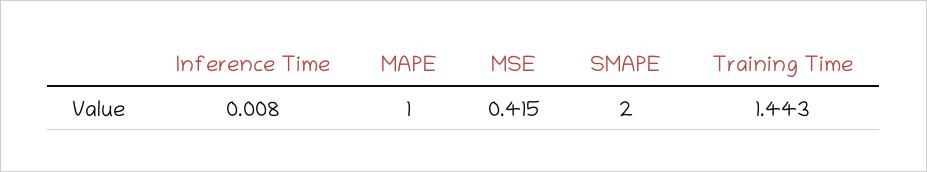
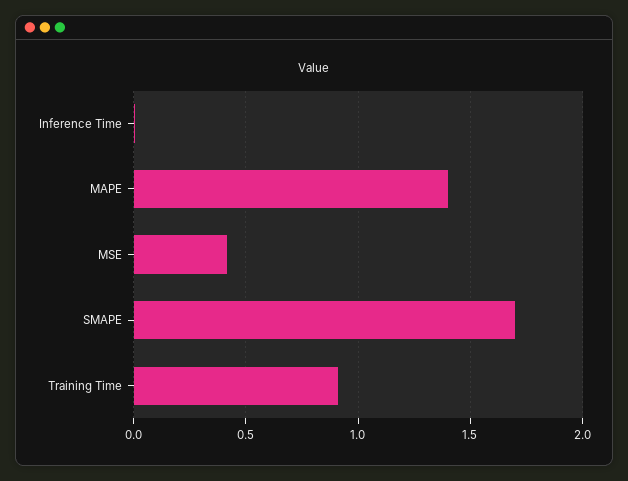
MAPE: 1 -> 1.4
SMAPE: 2 -> 1.7
Training Time: 1.443 -> 0.9

